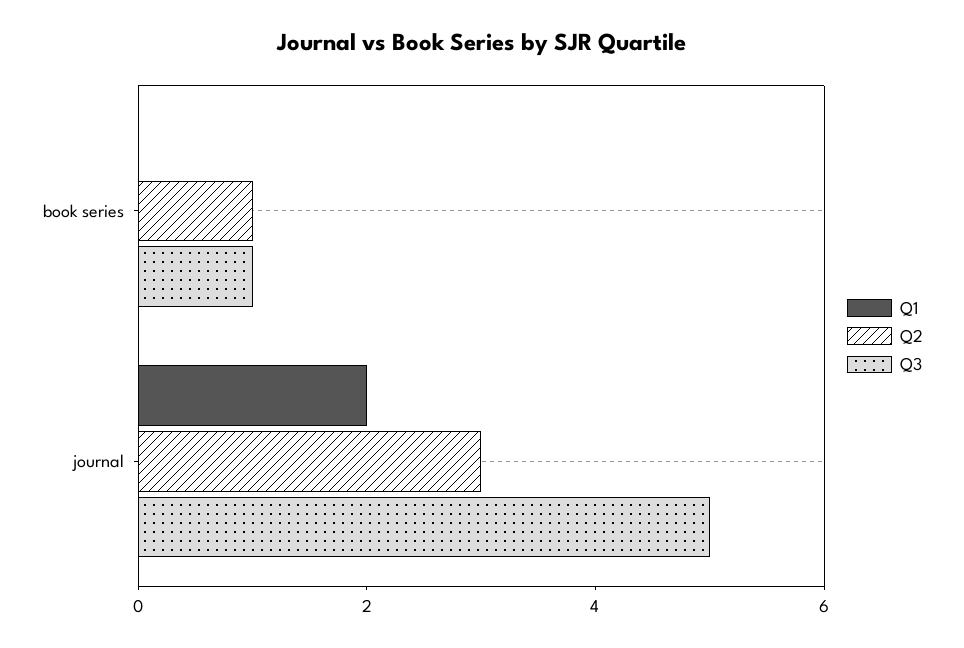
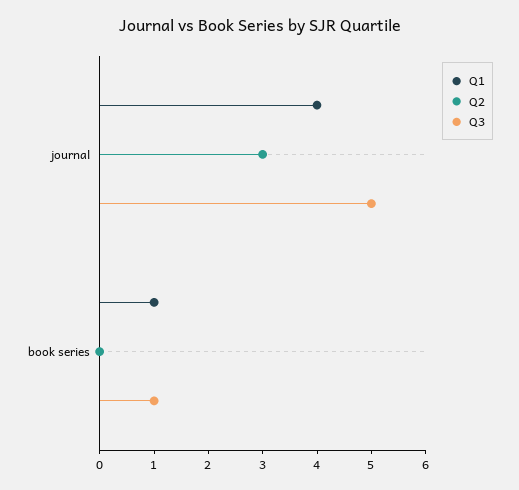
Q1, book series: 0 -> 1
Q2, book series: 1 -> 0
Q1, journal: 2 -> 4

